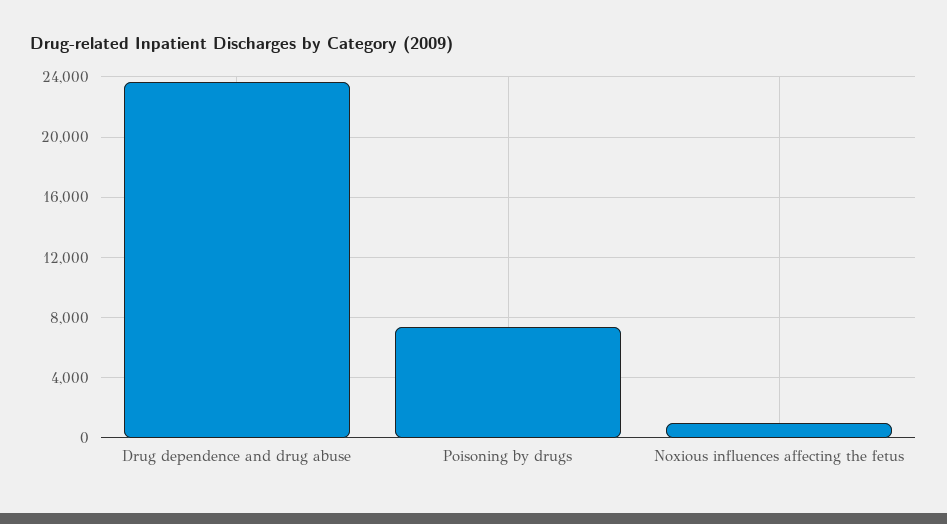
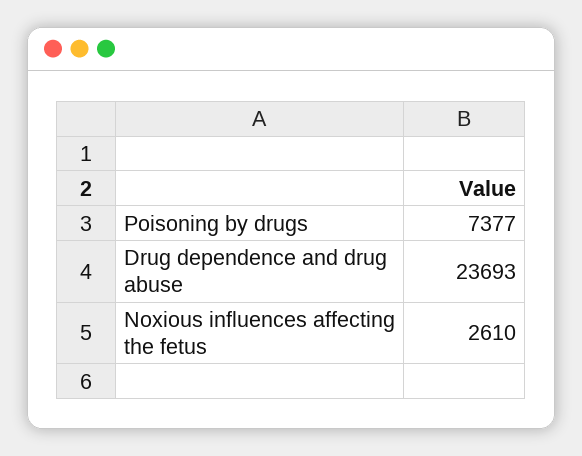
Noxious influences affecting the fetus: 1000 -> 2610

